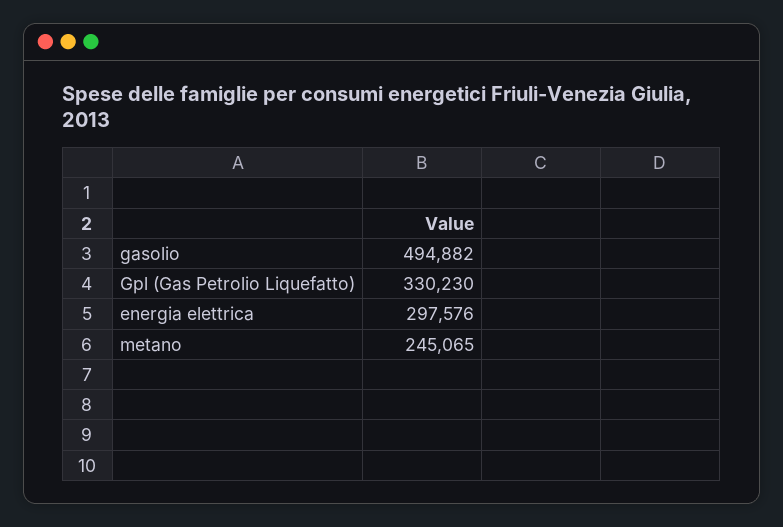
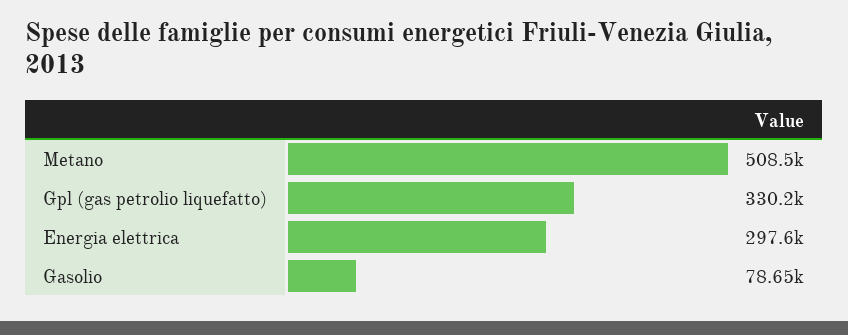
gasolio: 494882 -> 78650
metano: 245065 -> 508500

